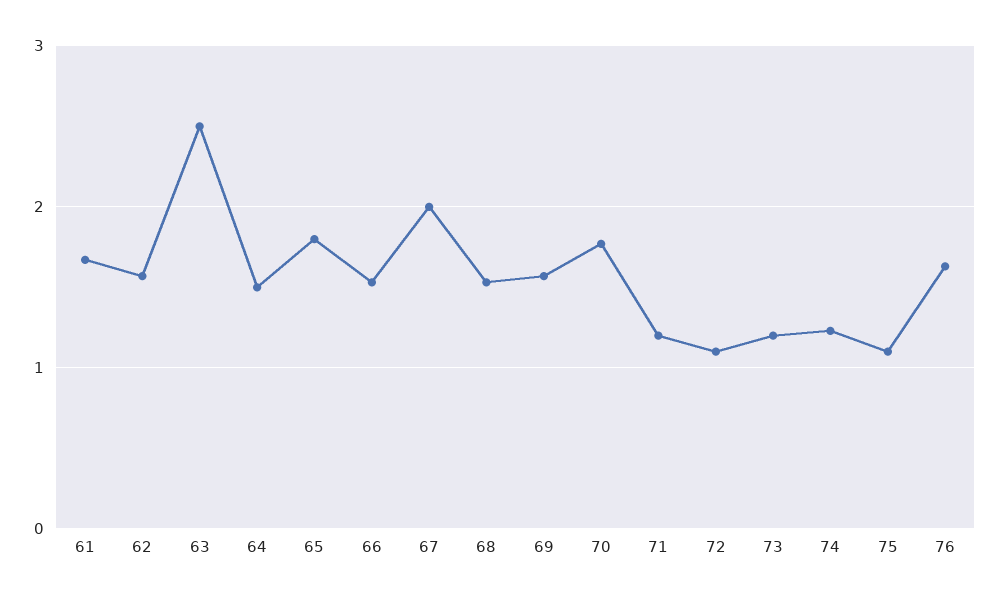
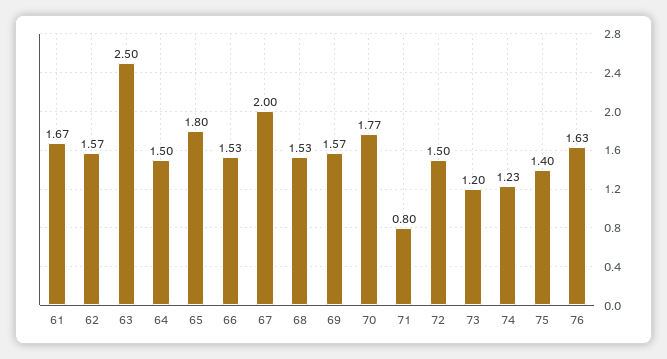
71: 1.2 -> 0.8
72: 1.1 -> 1.5
75: 1.1 -> 1.4

